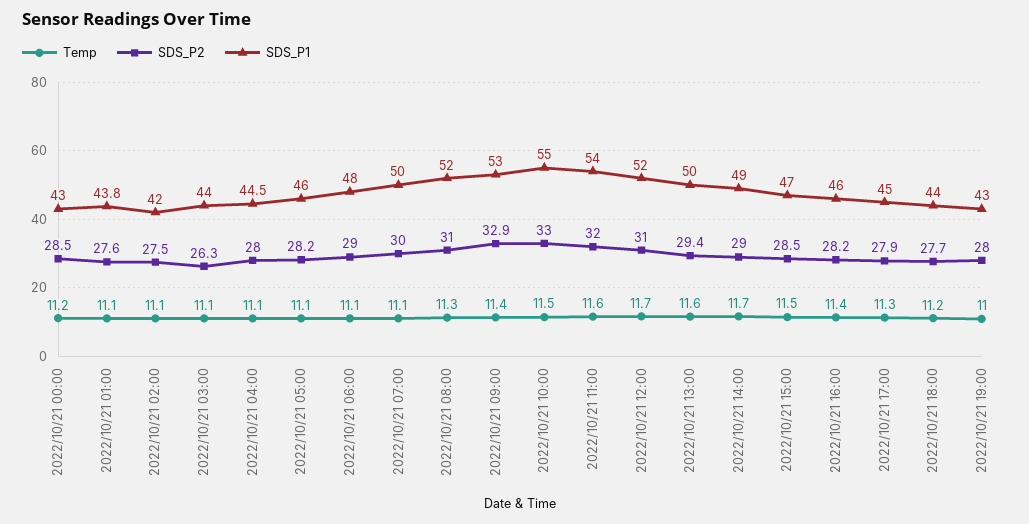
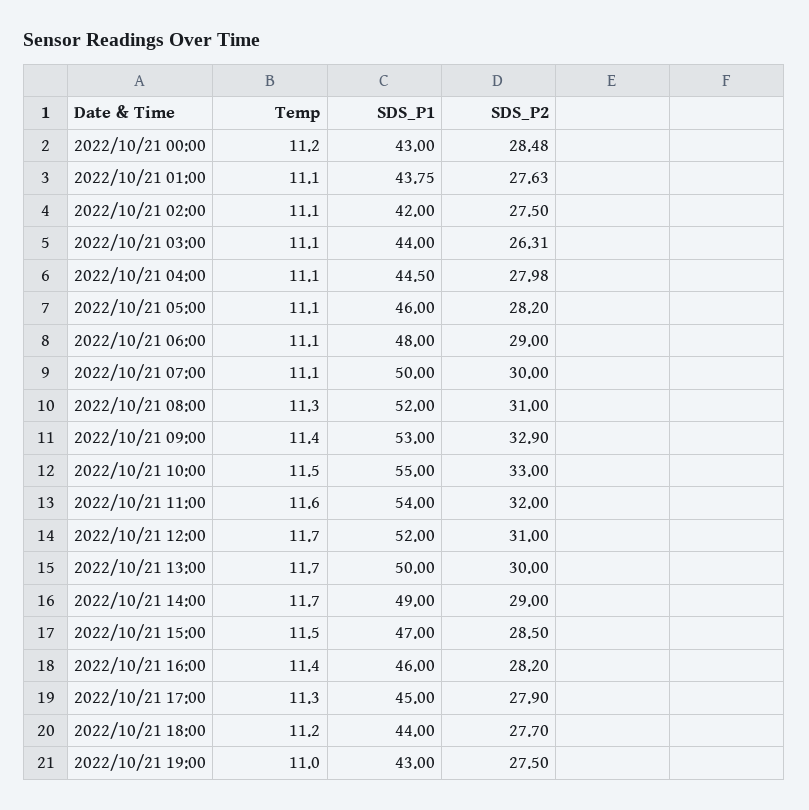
Temp, 2022/10/21 13:00: 11.6 -> 11.7
SDS_P2, 2022/10/21 13:00: 29.4 -> 30
SDS_P2, 2022/10/21 19:00: 28 -> 27.5

